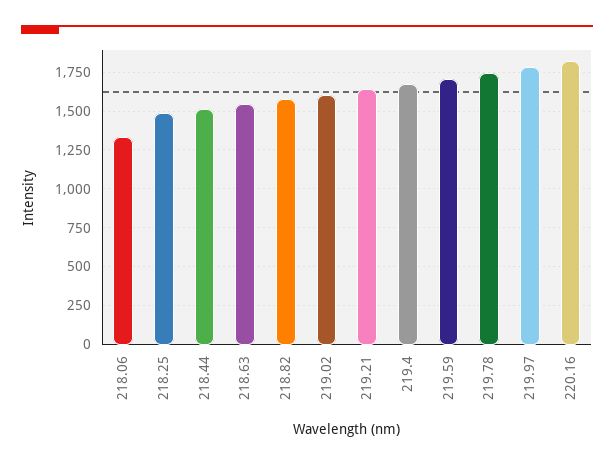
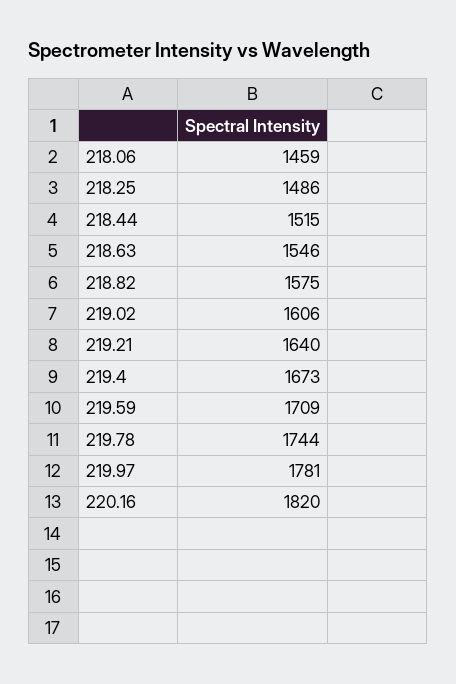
218.06: 1350 -> 1459

